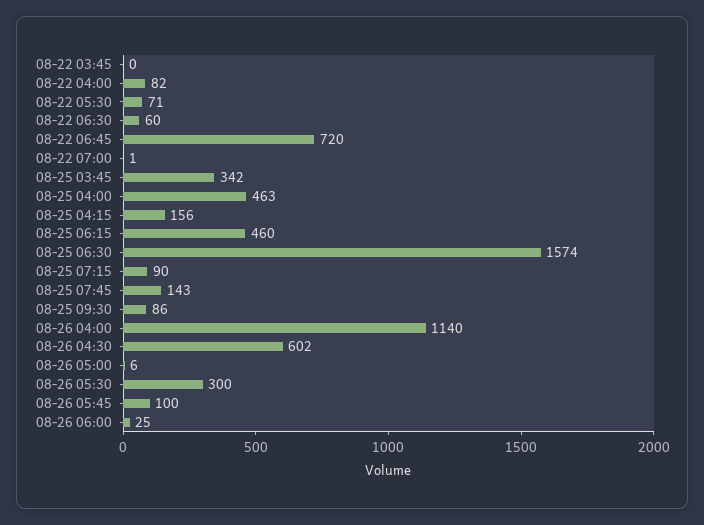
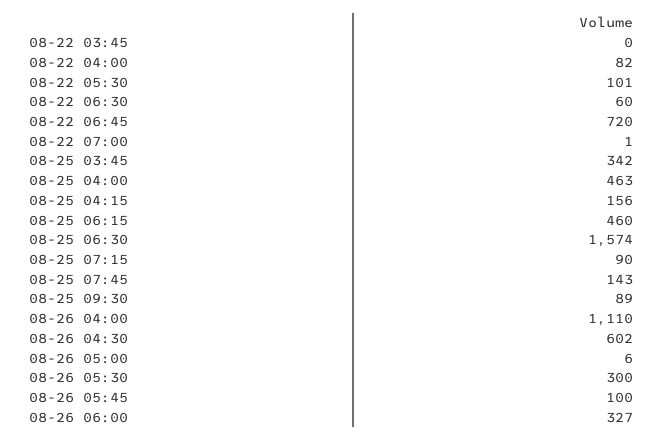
08-22 05:30: 71 -> 101
08-25 09:30: 86 -> 89
08-26 04:00: 1140 -> 1110
08-26 06:00: 25 -> 327

